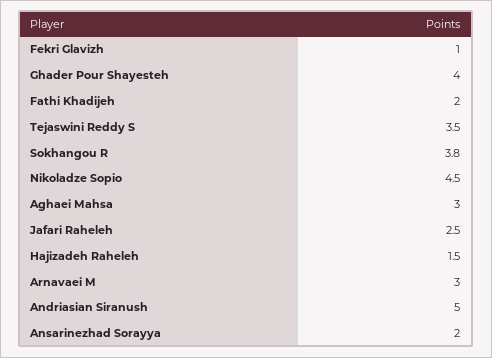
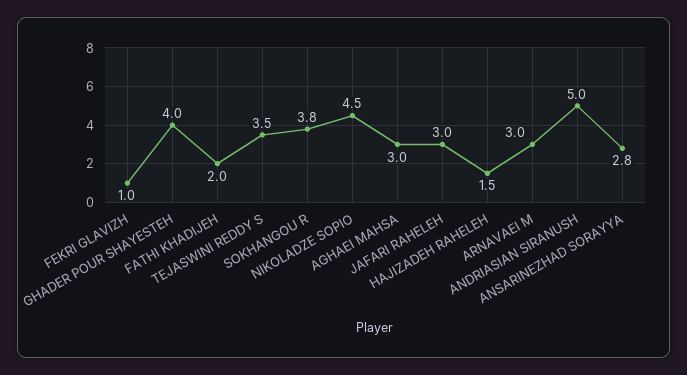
Jafari Raheleh: 2.5 -> 3
Ansarinezhad Sorayya: 2 -> 2.8

